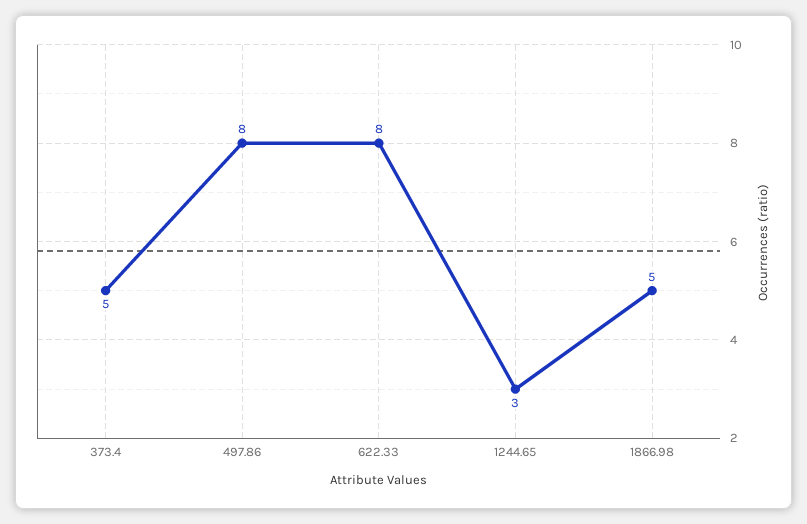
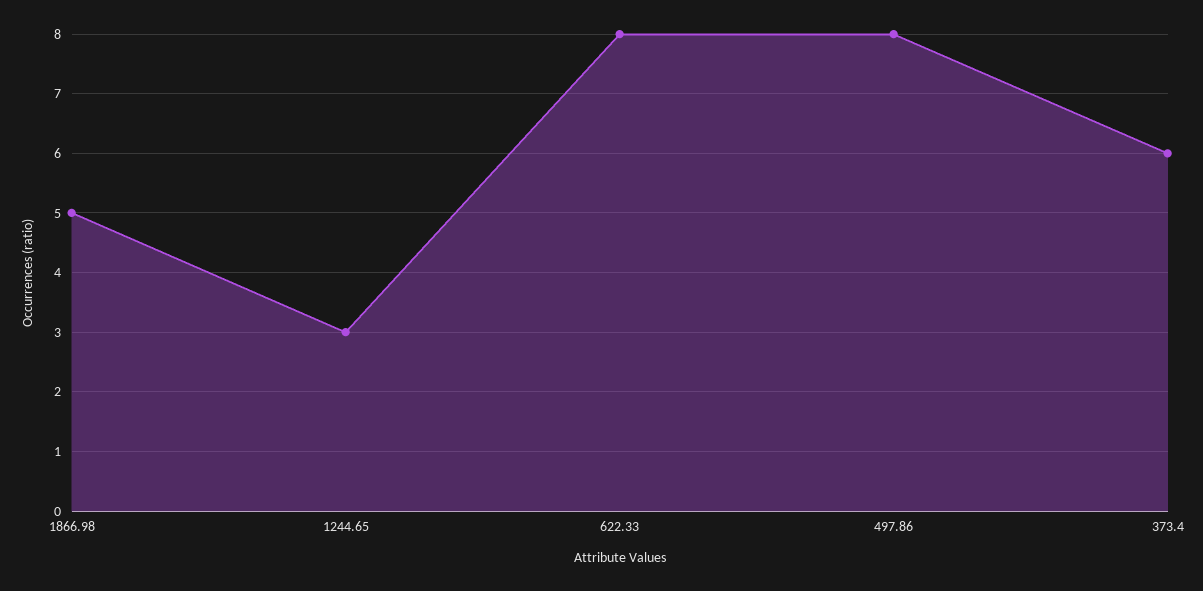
373.4: 5 -> 6

